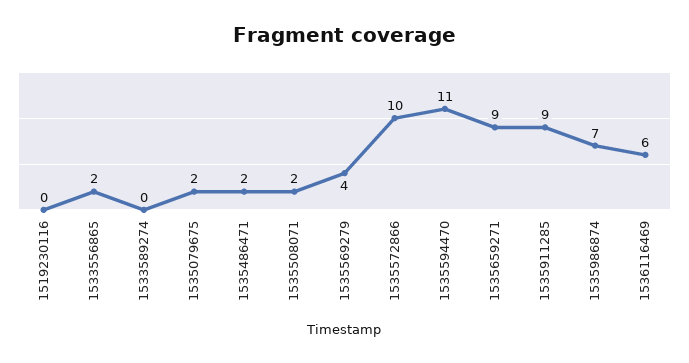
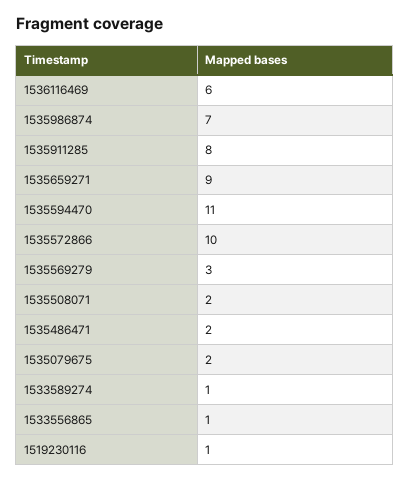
1519230116: 0 -> 1
1533556865: 2 -> 1
1533589274: 0 -> 1
1535569279: 4 -> 3
1535911285: 9 -> 8

